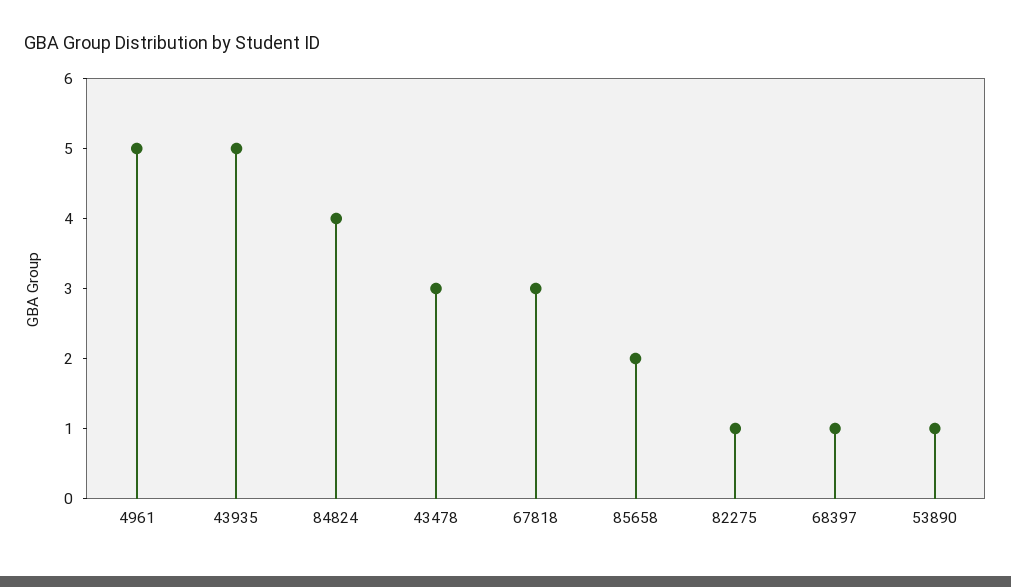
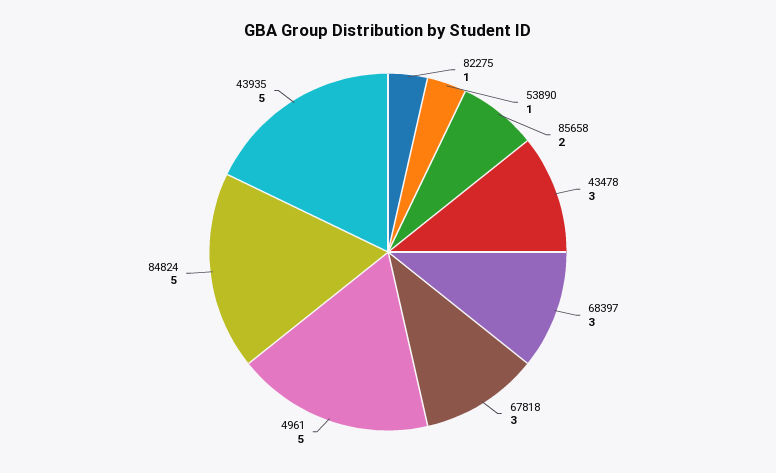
84824: 4 -> 5
68397: 1 -> 3

